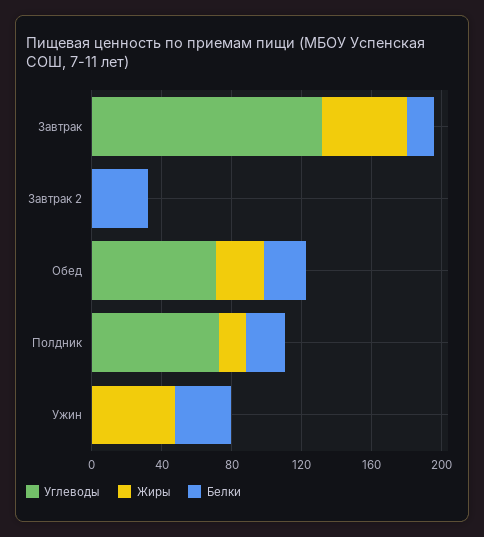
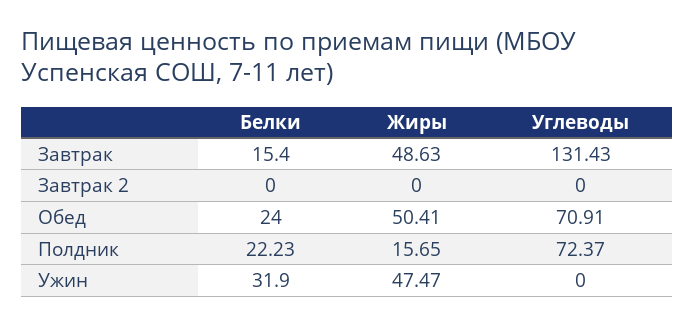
Белки, Завтрак 2: 30 -> 0
Жиры, Обед: 30 -> 50.41

